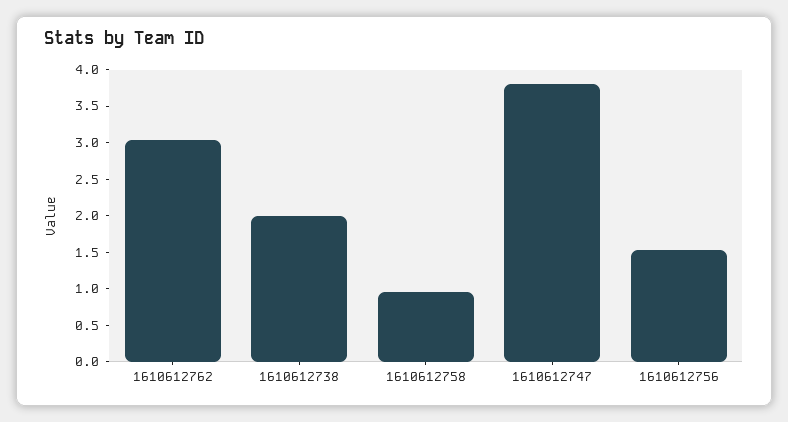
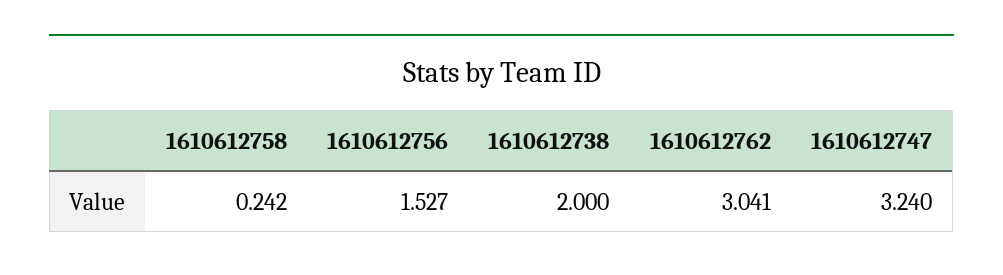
1610612758: 1 -> 0.242
1610612747: 3.75 -> 3.24

